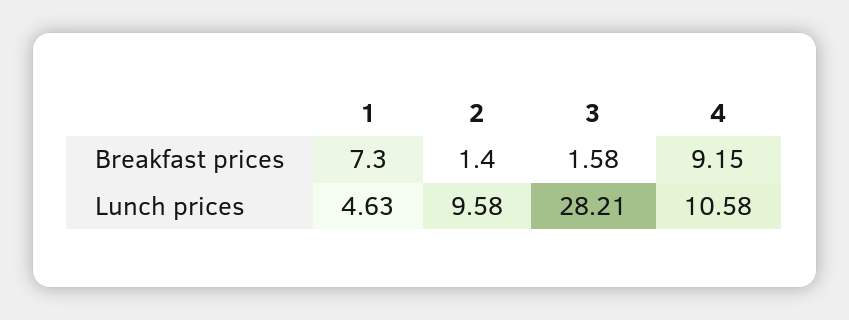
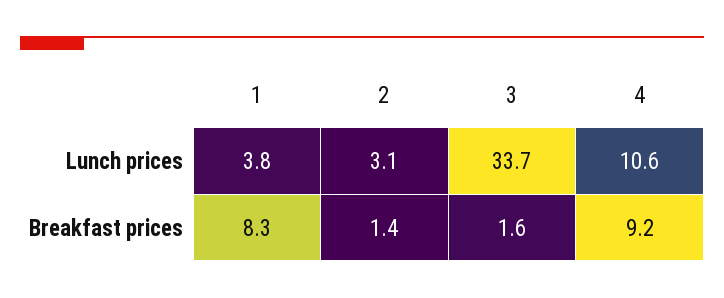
1, Breakfast prices: 7.3 -> 8.3
1, Lunch prices: 4.63 -> 3.8
2, Lunch prices: 9.58 -> 3.1
3, Lunch prices: 28.21 -> 33.7

